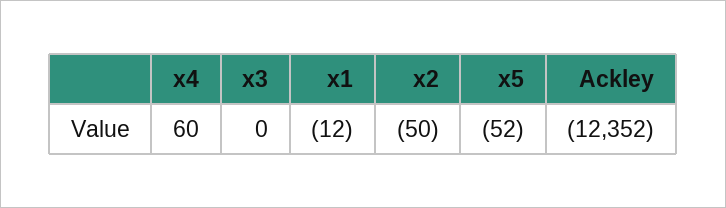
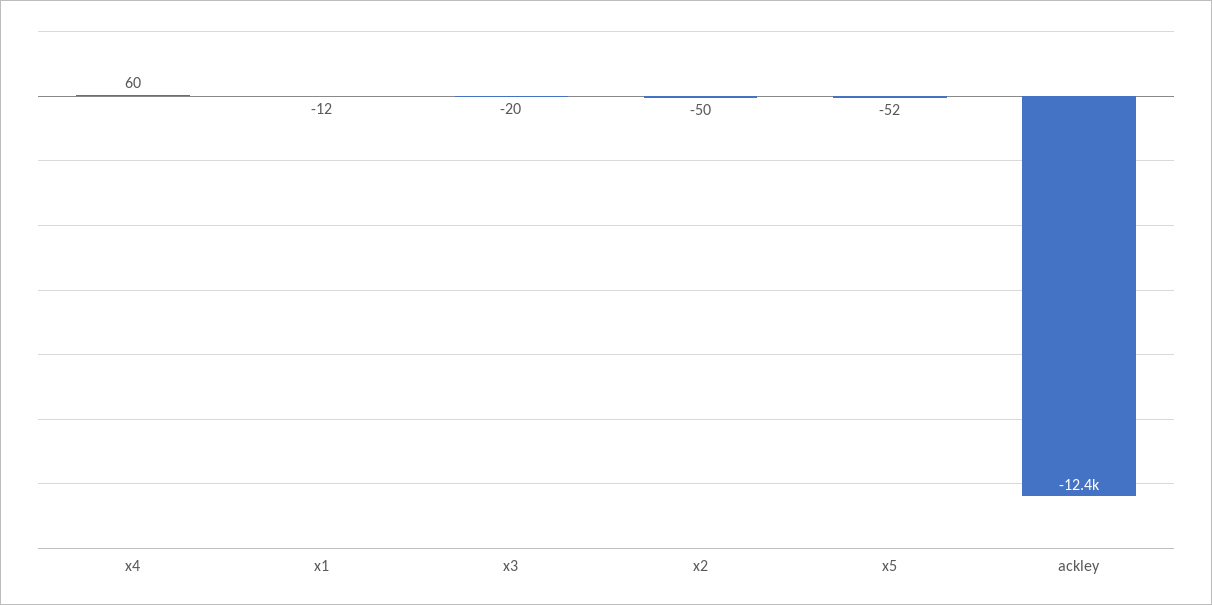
x3: 0 -> -20

